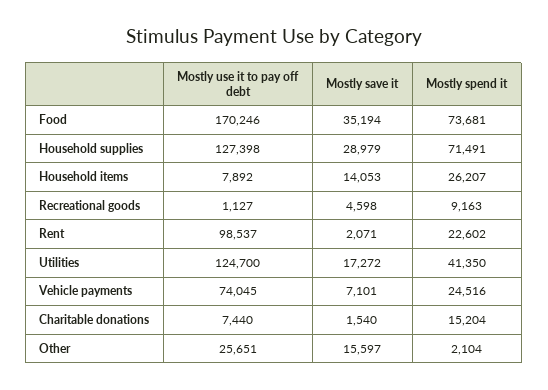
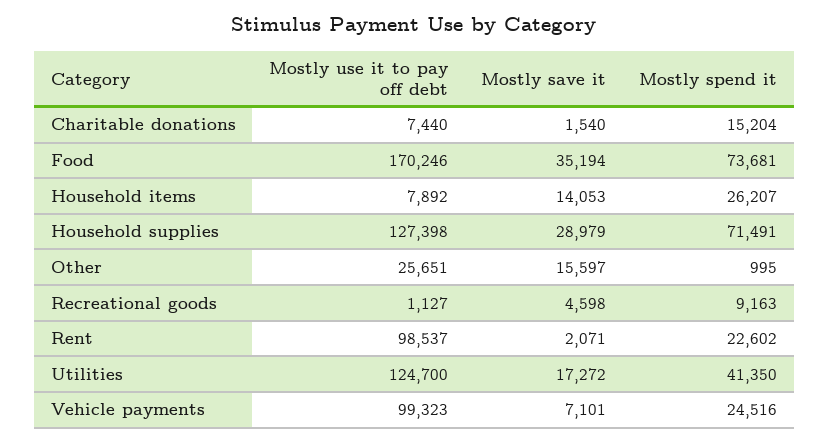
Mostly use it to pay off debt, Vehicle payments: 74045 -> 99323
Mostly spend it, Other: 2104 -> 995

